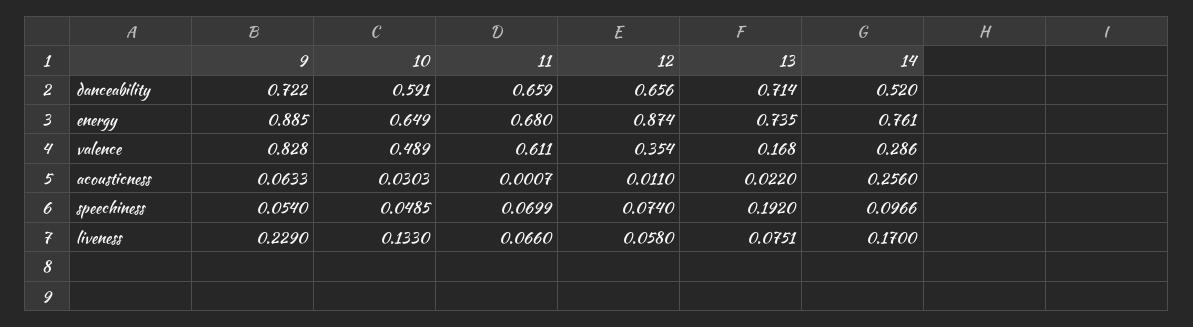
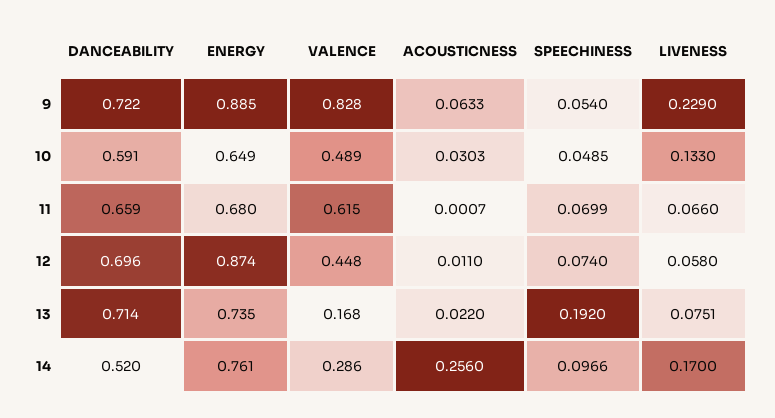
12, danceability: 0.656 -> 0.696
11, valence: 0.611 -> 0.615
12, valence: 0.354 -> 0.448

